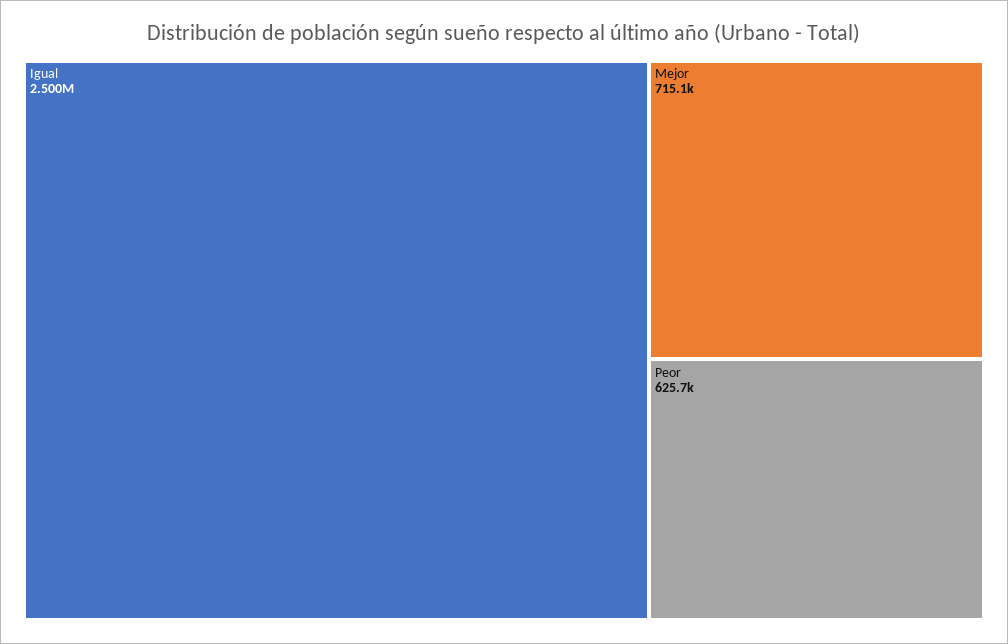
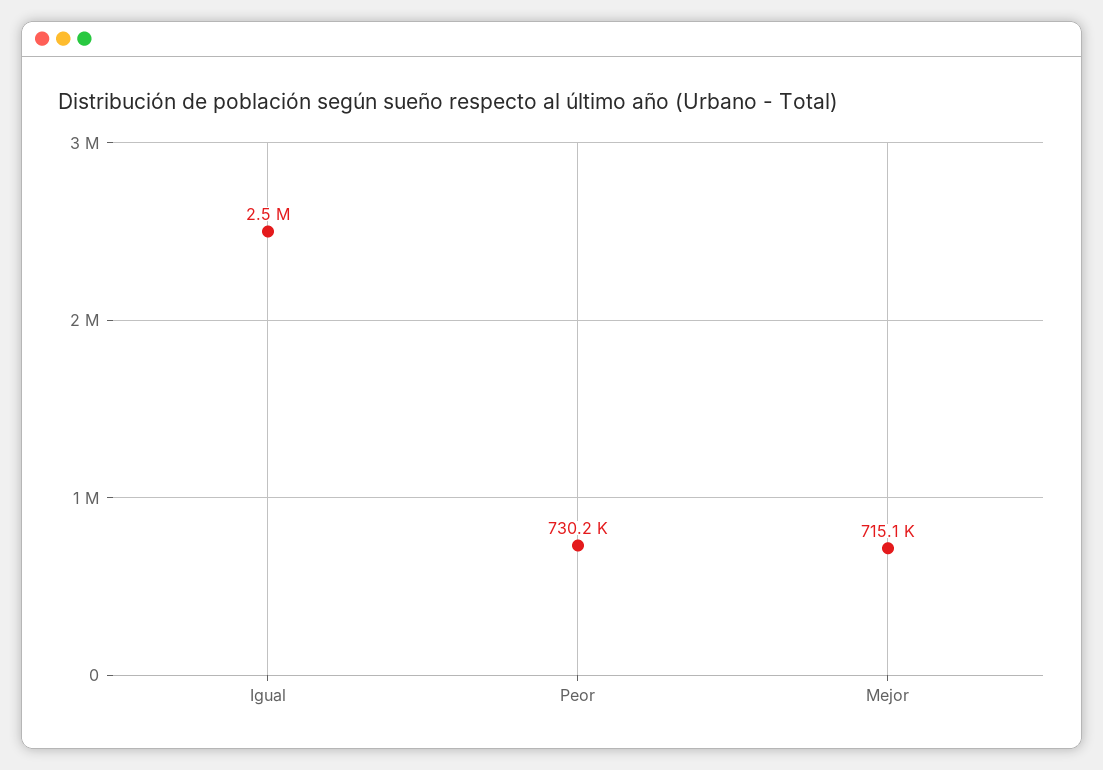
Peor: 625700 -> 730200

